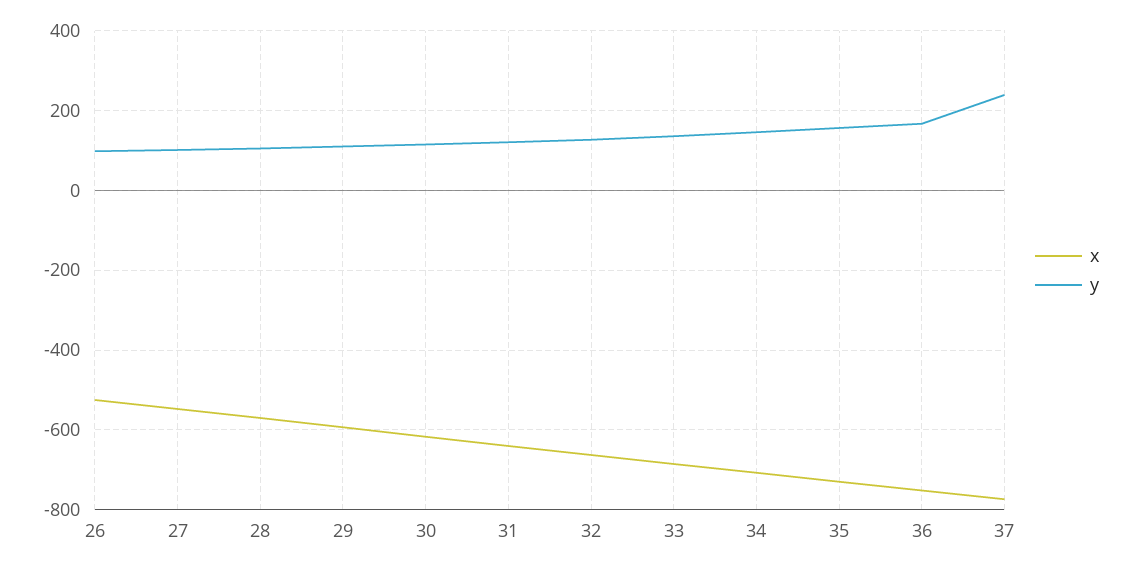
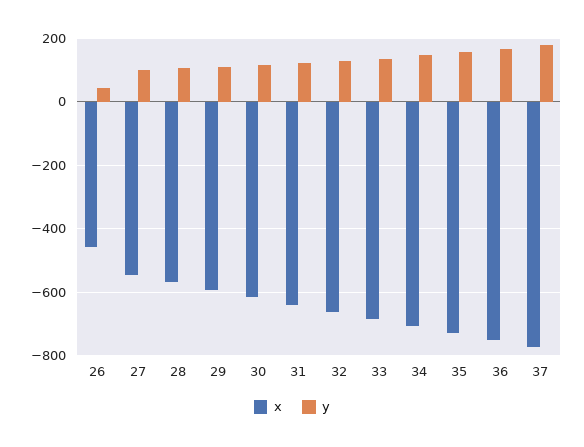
x, 26: -520 -> -460
y, 26: 100 -> 40
y, 37: 240 -> 180

